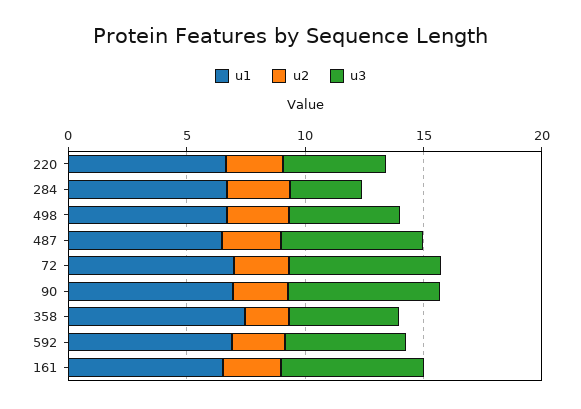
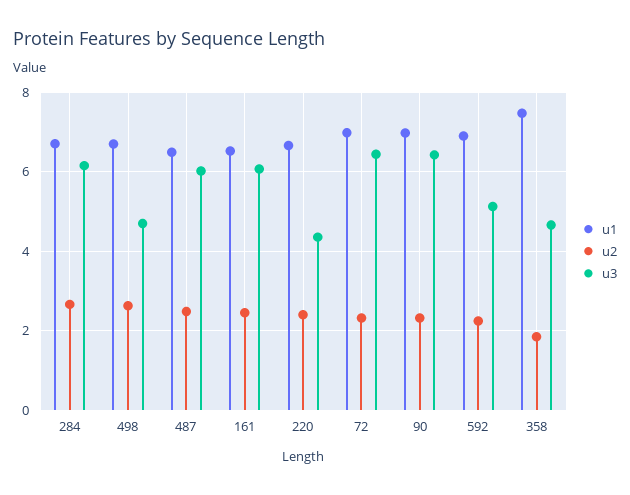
u3, 284: 3 -> 6.2

